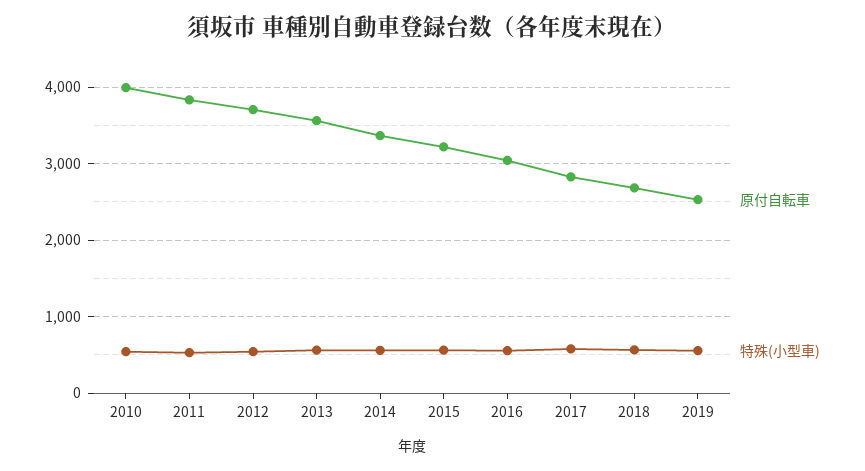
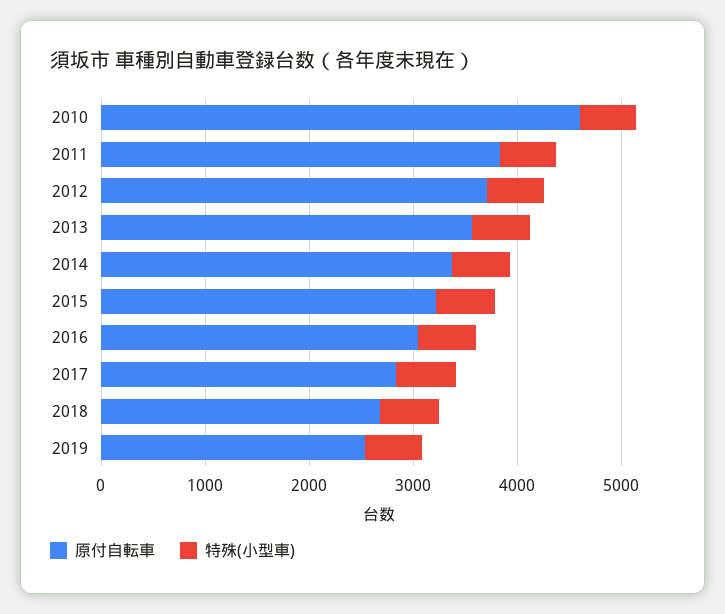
原付自転車, 2010: 4000 -> 4600

